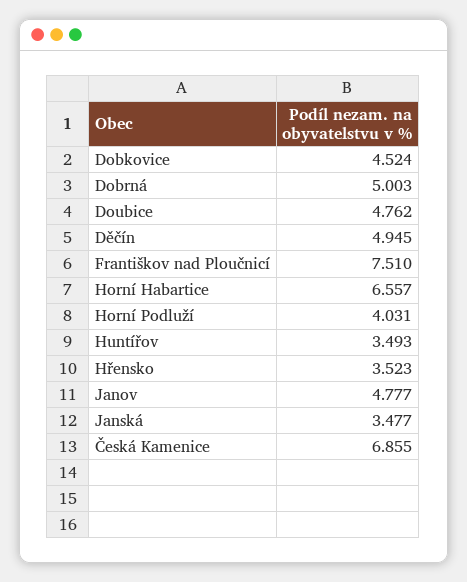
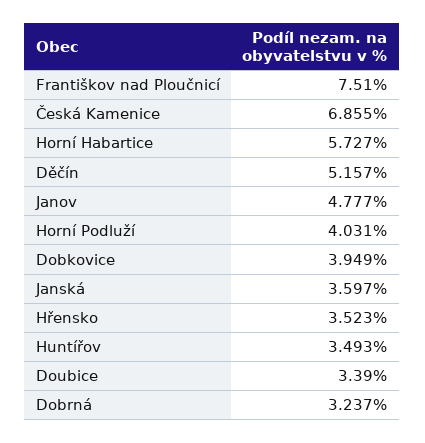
Dobkovice: 4.524 -> 3.949
Dobrná: 5.003 -> 3.237
Doubice: 4.762 -> 3.39
Děčín: 4.945 -> 5.157
Horní Habartice: 6.557 -> 5.727
Janská: 3.477 -> 3.597

